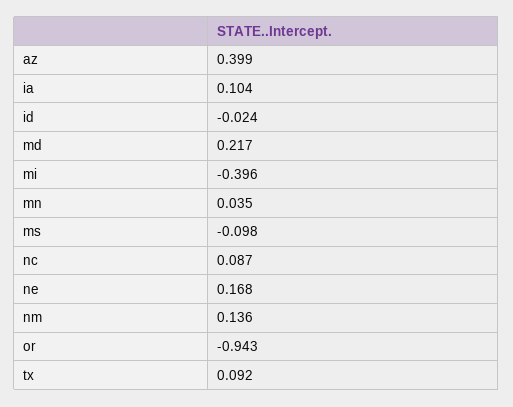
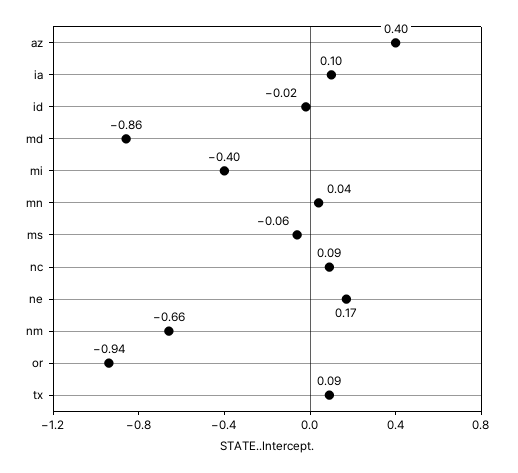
md: 0.217 -> -0.86
ms: -0.098 -> -0.06
nm: 0.136 -> -0.66

